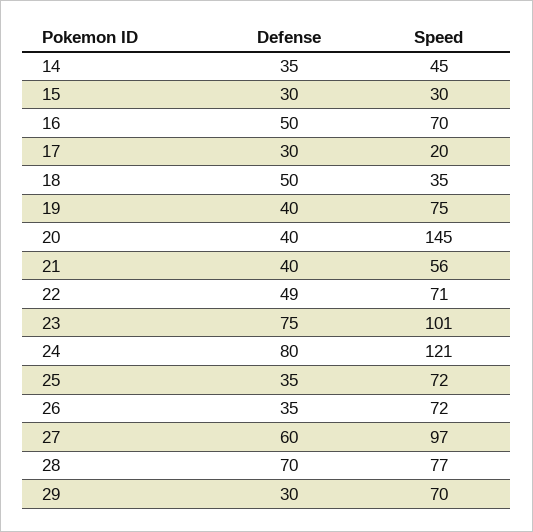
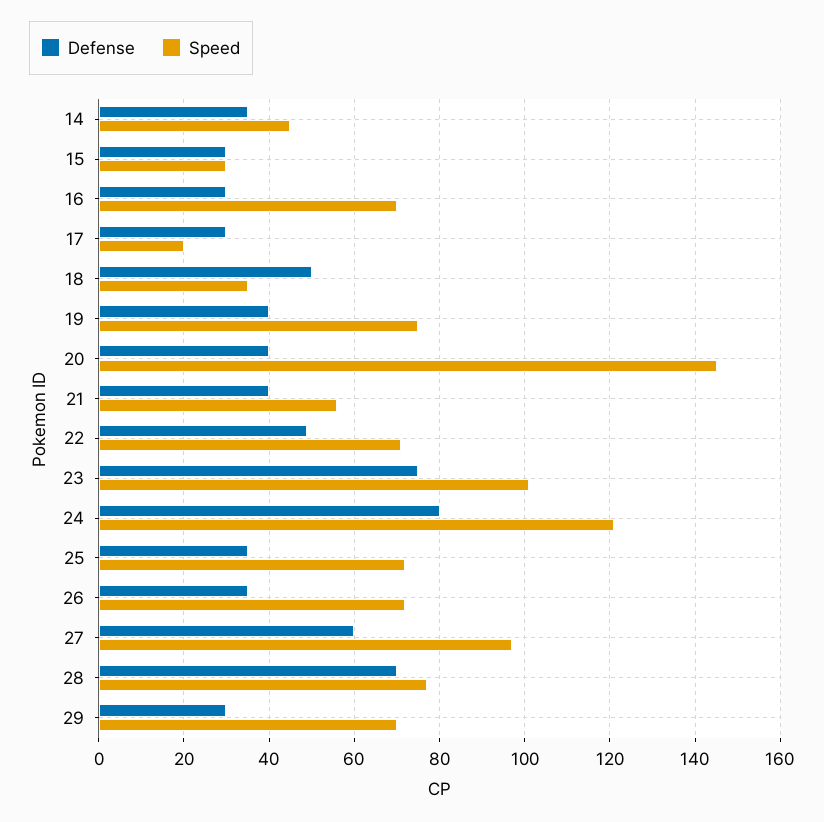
Defense, 16: 50 -> 30

